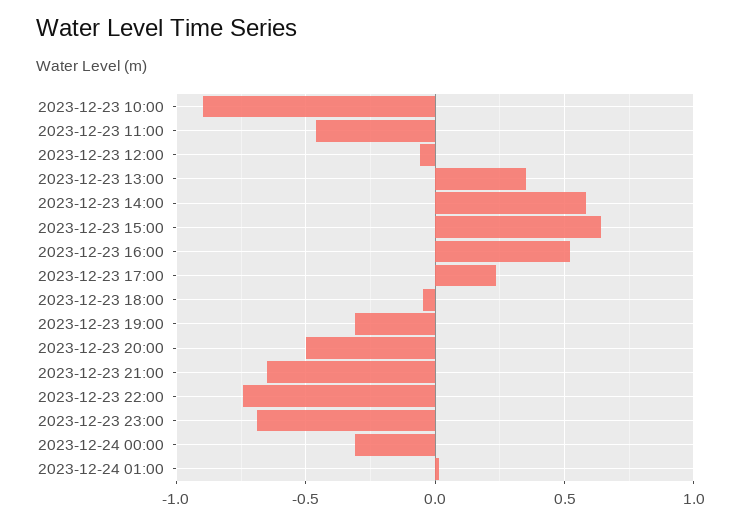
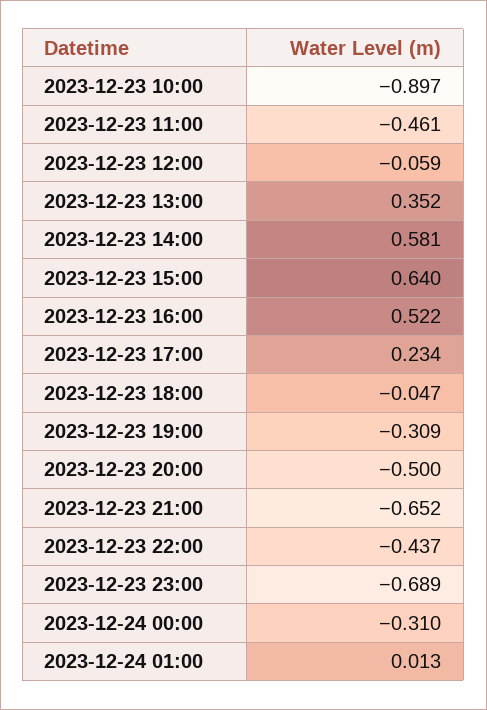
2023-12-23 22:00: -0.75 -> -0.437

